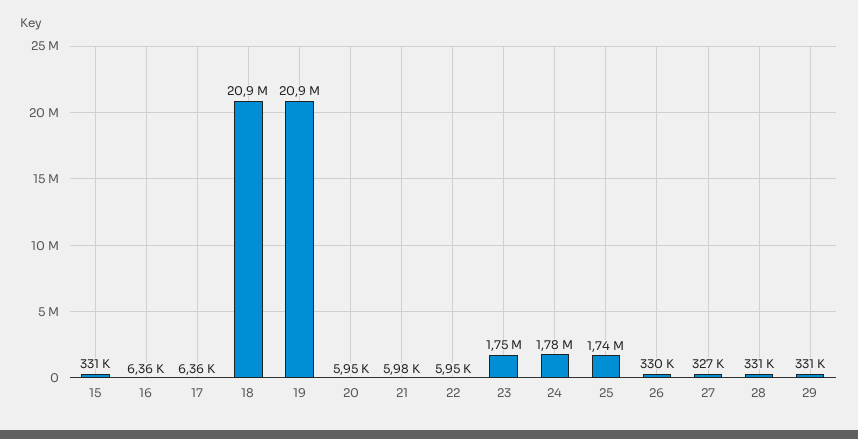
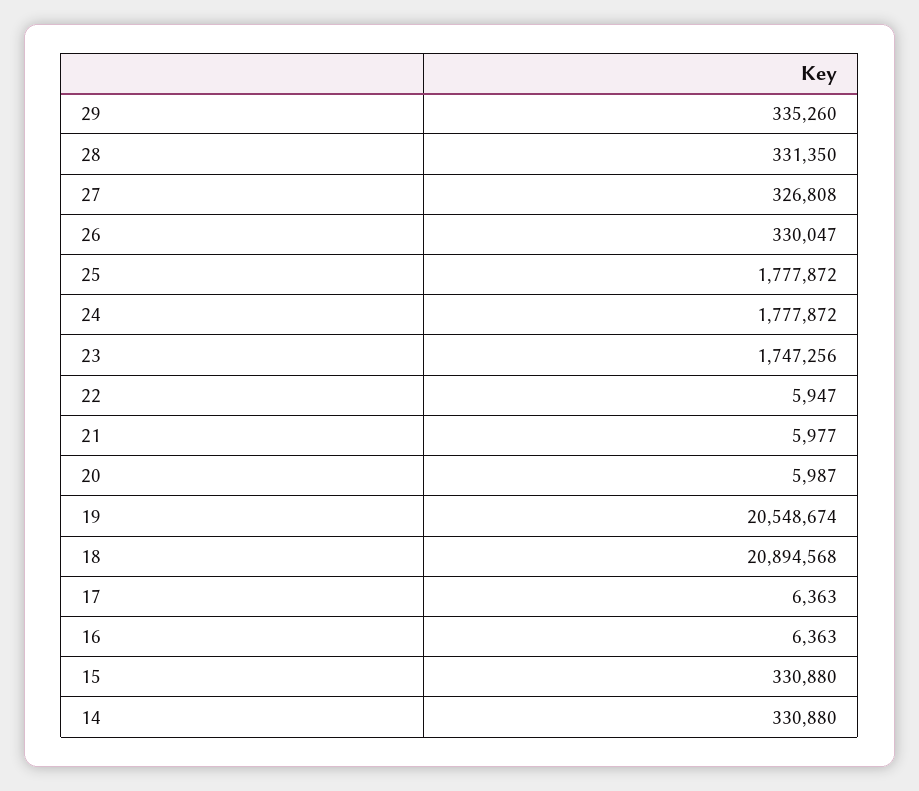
19: 20900000 -> 20548674
20: 5950 -> 5987
25: 1740000 -> 1777872
29: 331000 -> 335260
14: none -> 330880

